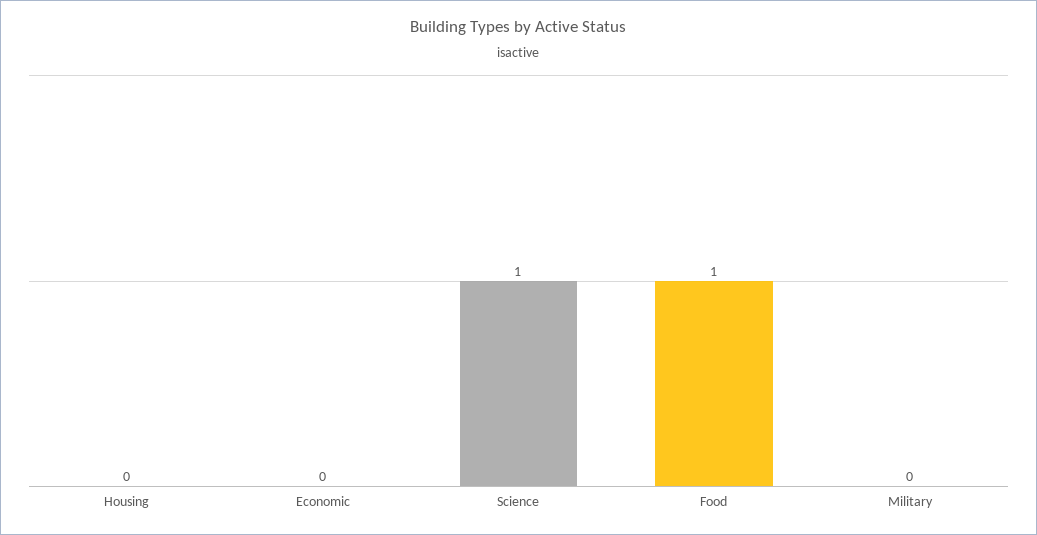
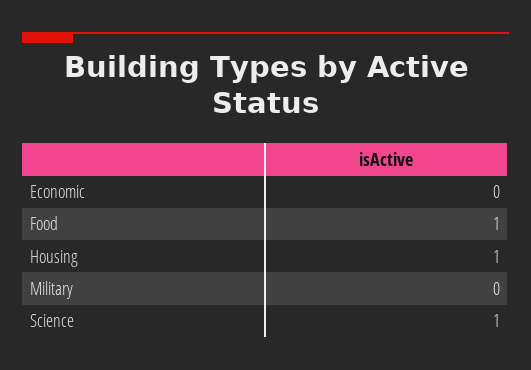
Housing: 0 -> 1

